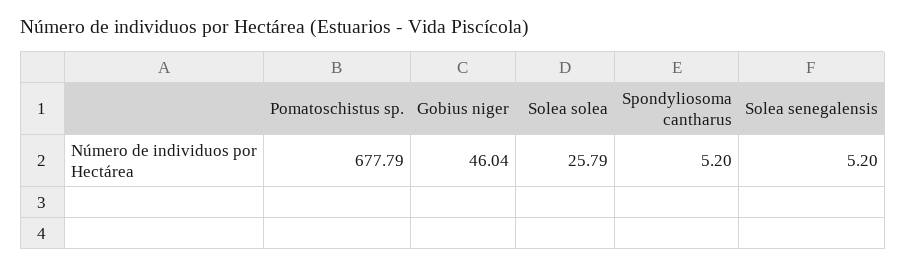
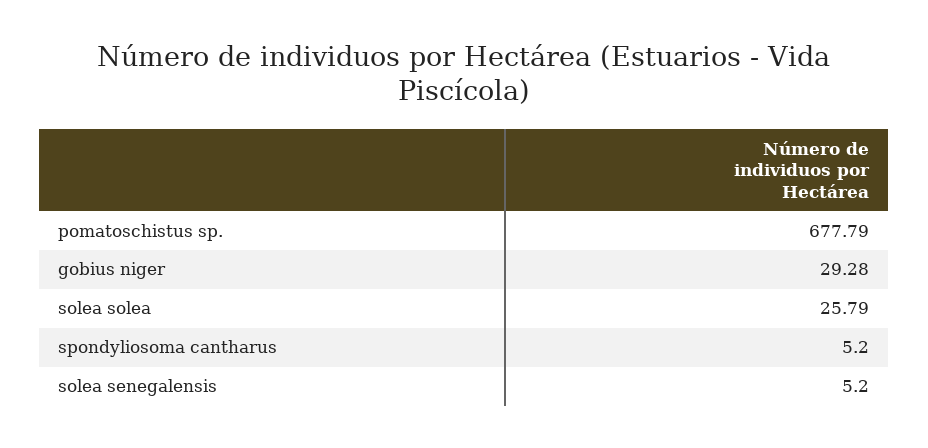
Gobius niger: 46.04 -> 29.28

